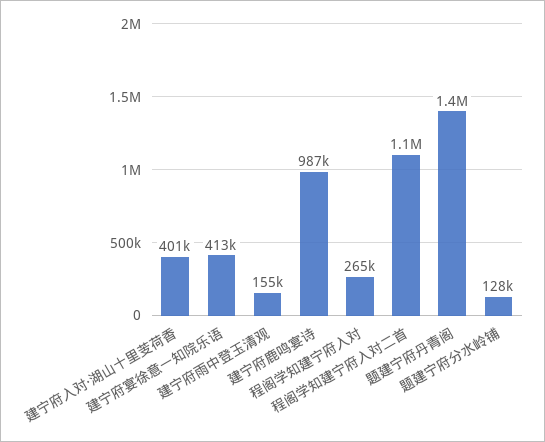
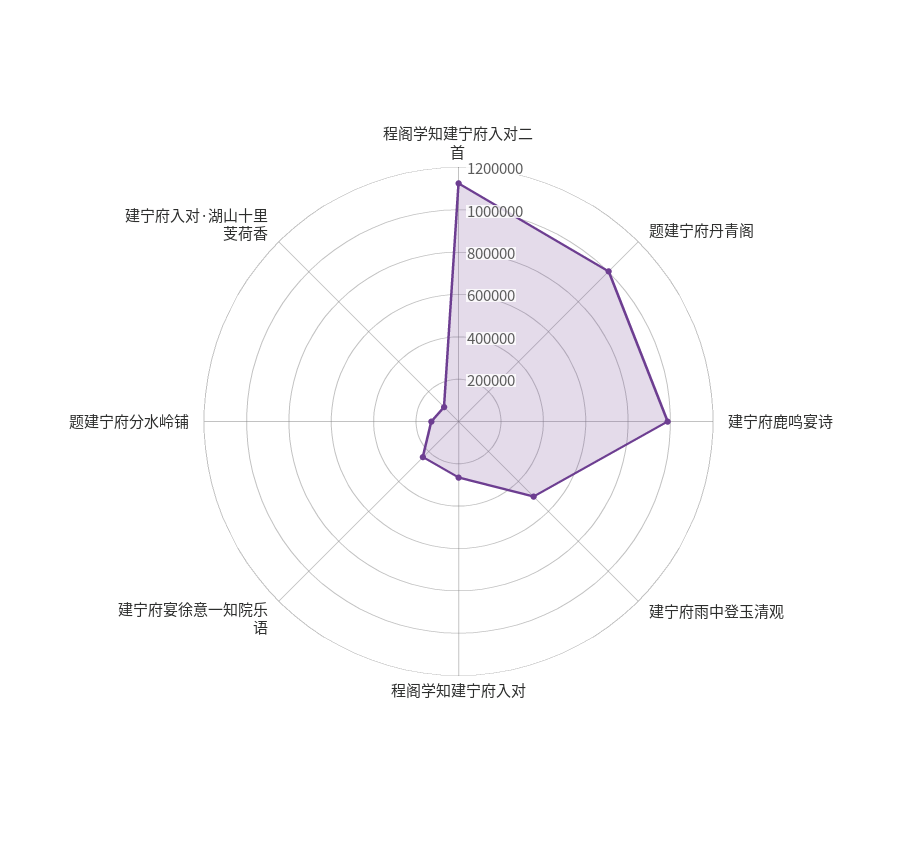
建宁府入对·湖山十里芰荷香: 401000 -> 100000
建宁府宴徐意一知院乐语: 413000 -> 250000
建宁府雨中登玉清观: 155000 -> 500000
题建宁府丹青阁: 1400000 -> 1000000

